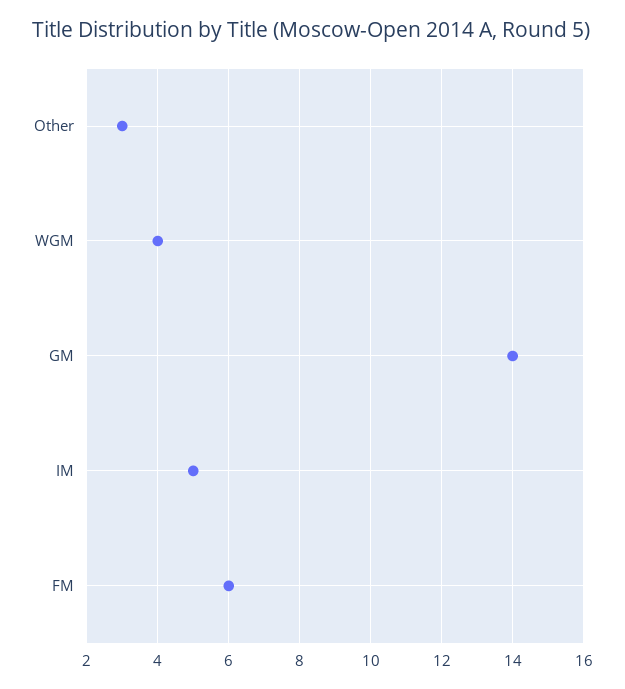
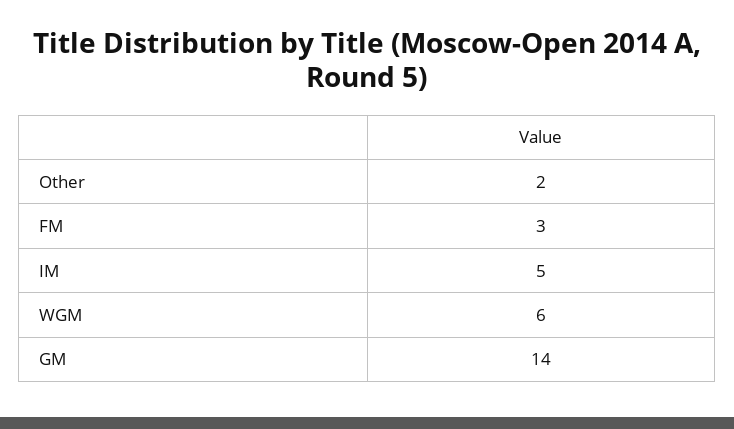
Other: 3 -> 2
WGM: 4 -> 6
FM: 6 -> 3

